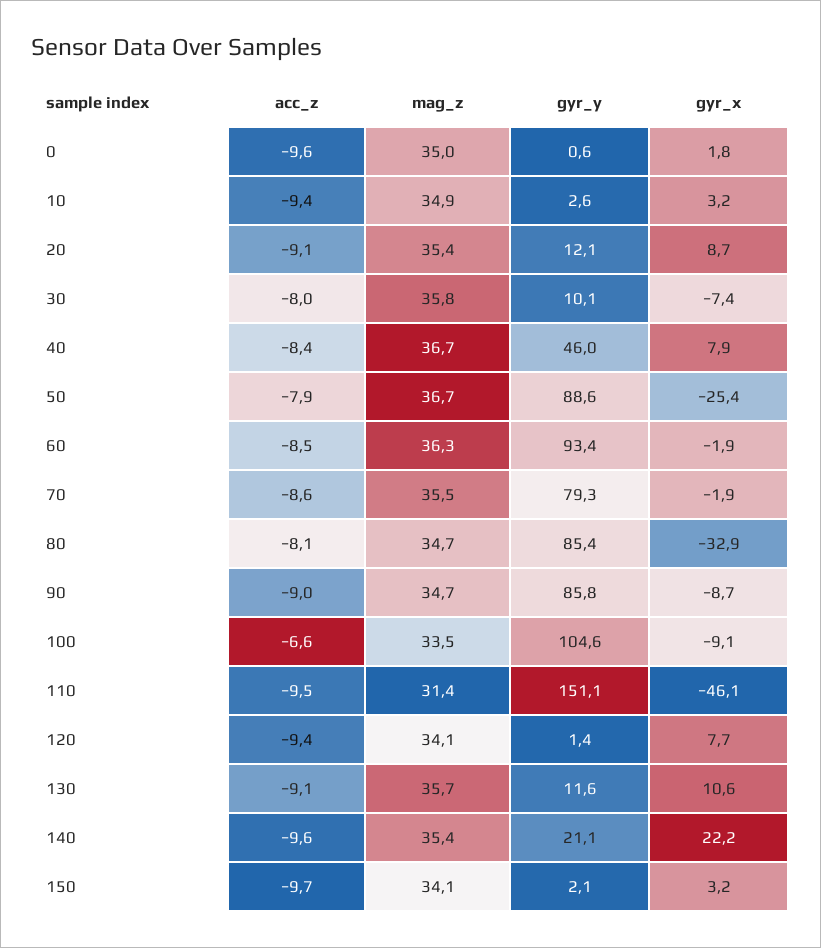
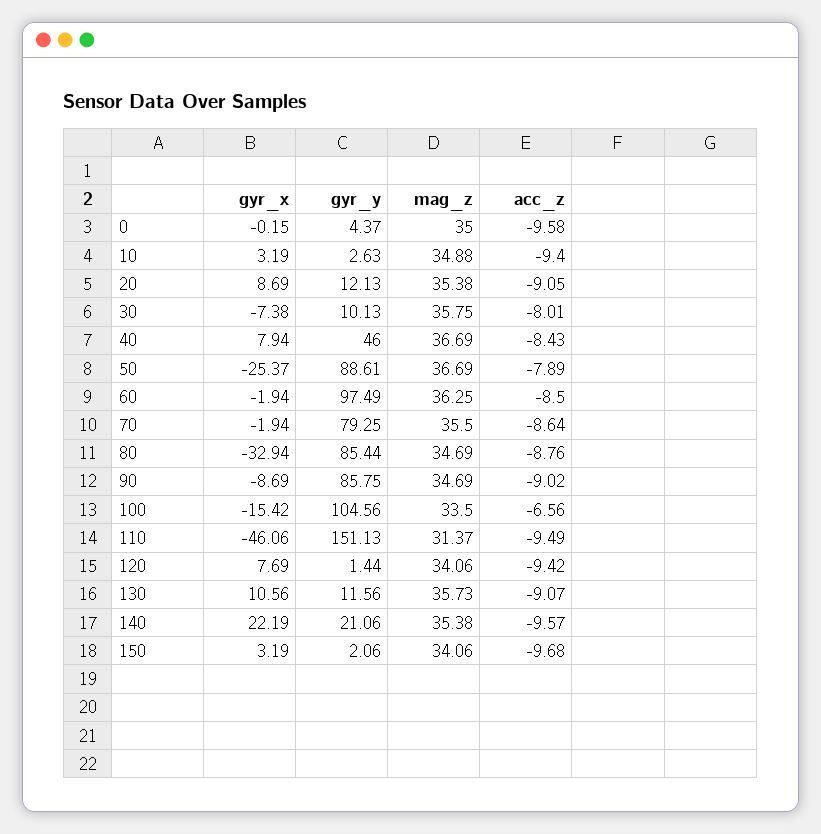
gyr_y, 0: 0.6 -> 4.37
gyr_x, 0: 1.8 -> -0.15
gyr_y, 60: 93.4 -> 97.49
acc_z, 80: -8.1 -> -8.76
gyr_x, 100: -9.1 -> -15.42

